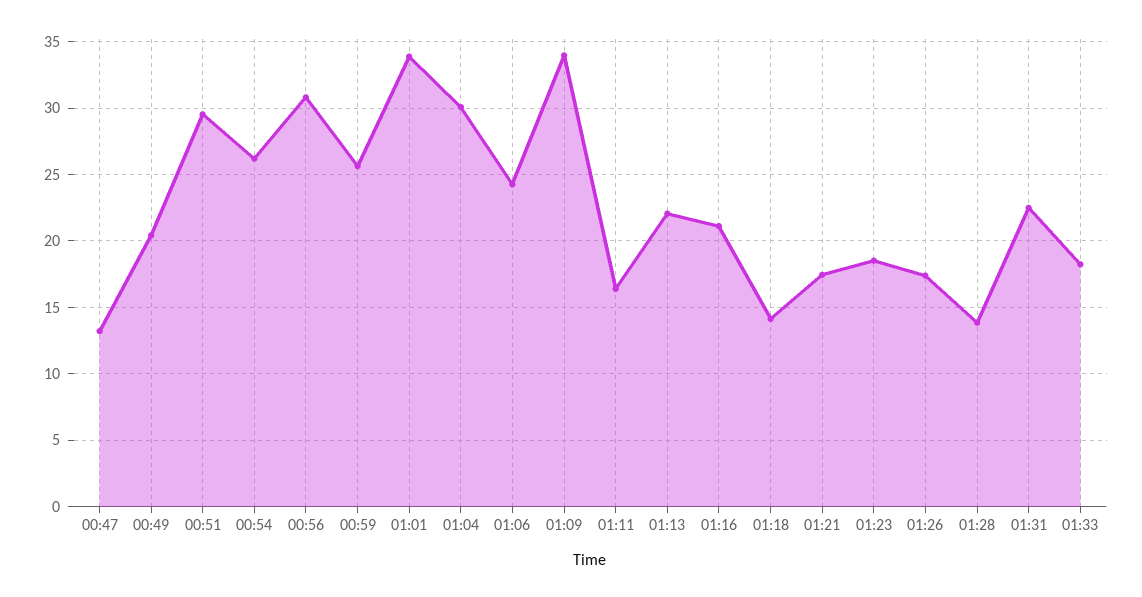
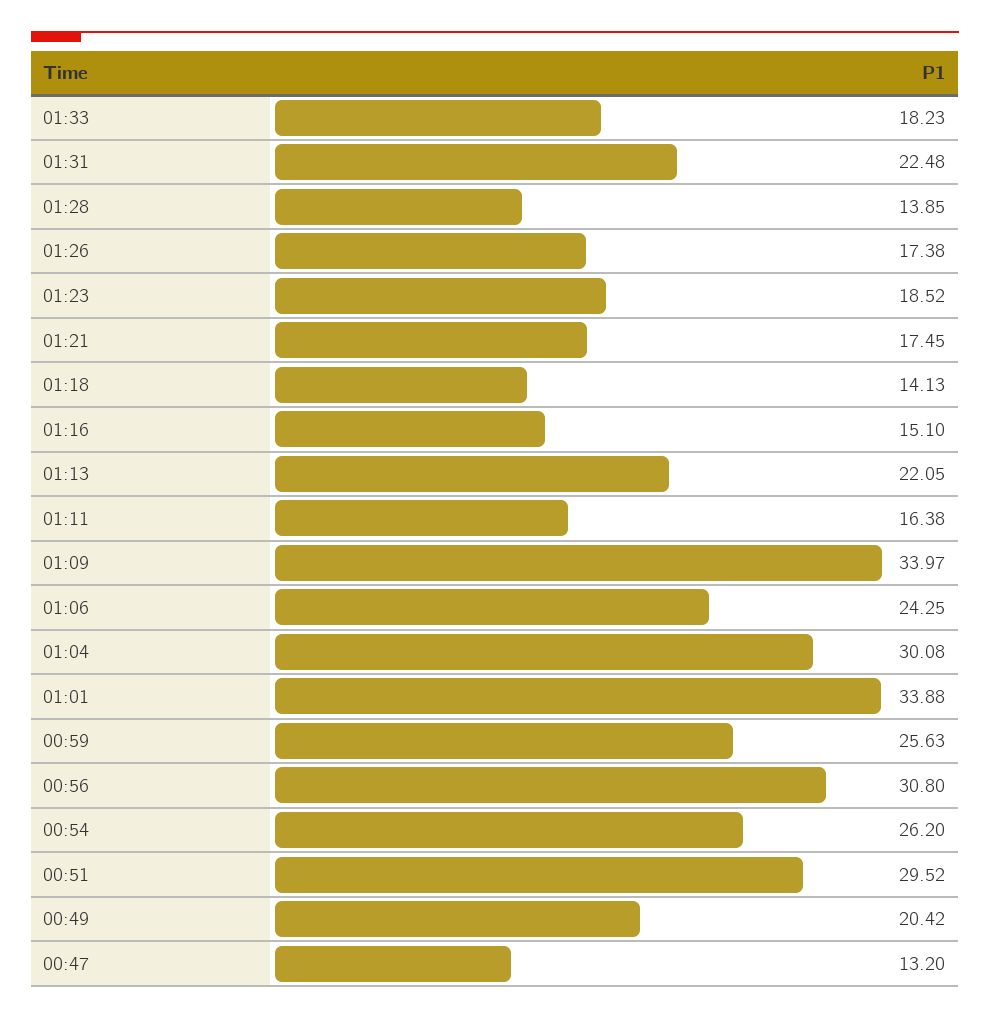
01:16: 21 -> 15.1

